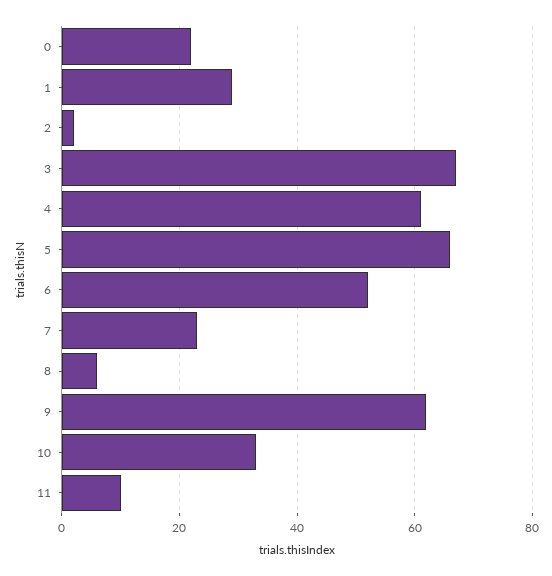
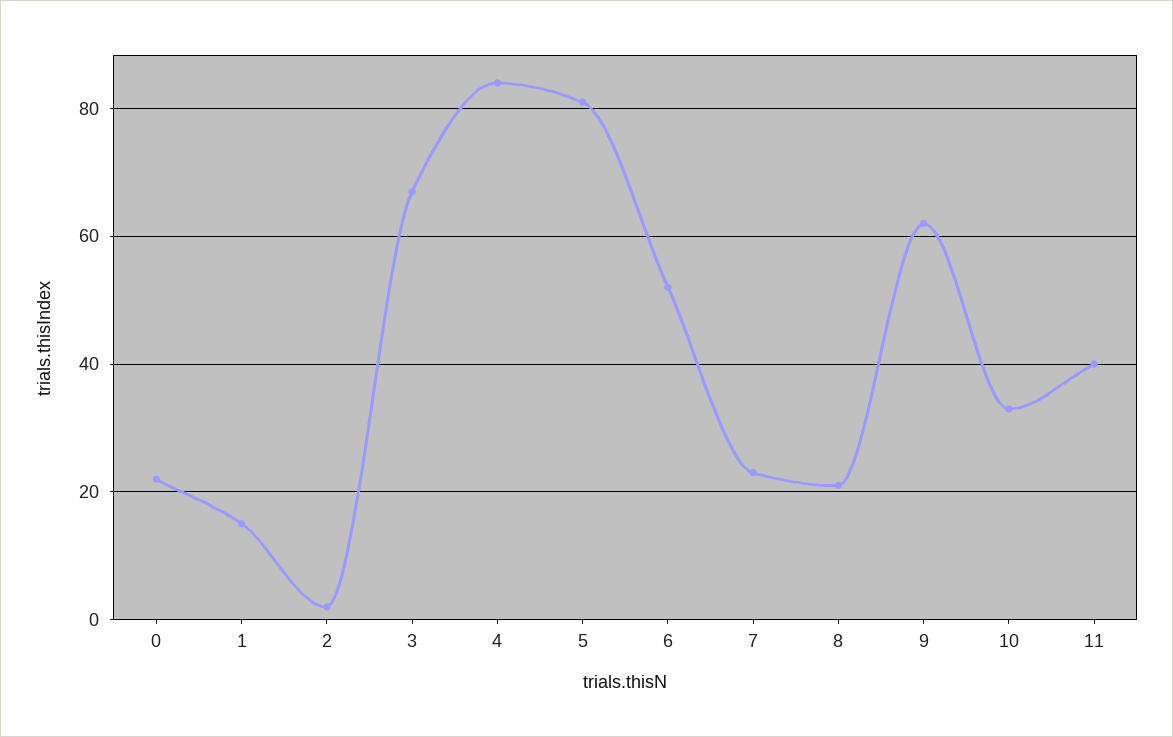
1: 30 -> 15
4: 60 -> 85
5: 65 -> 80
8: 5 -> 20
11: 10 -> 40

